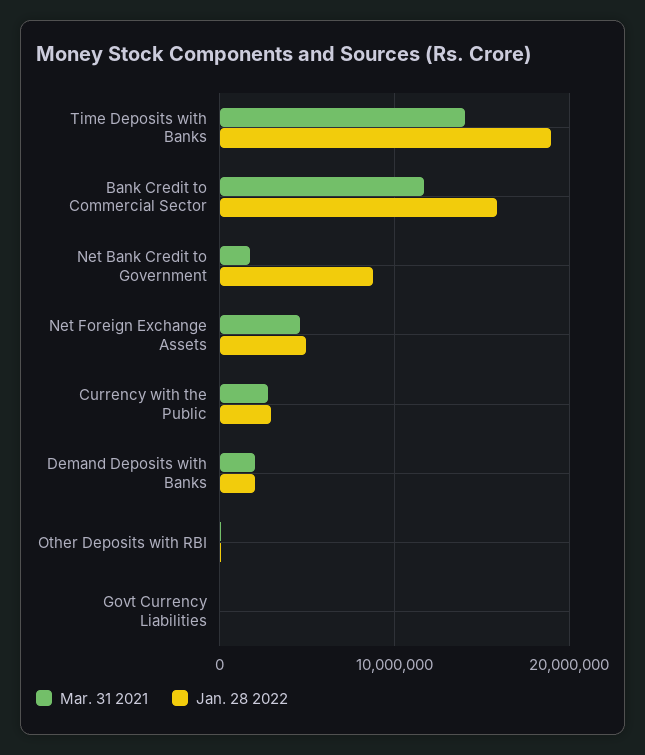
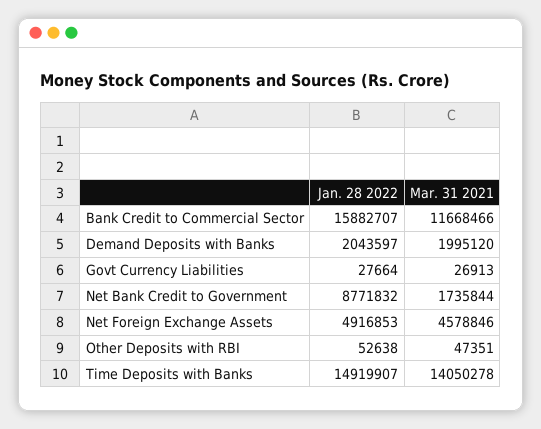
Jan. 28 2022, Time Deposits with Banks: 19000000 -> 14919907
Mar. 31 2021, Currency with the Public: 3000000 -> none
Jan. 28 2022, Currency with the Public: 3000000 -> none

